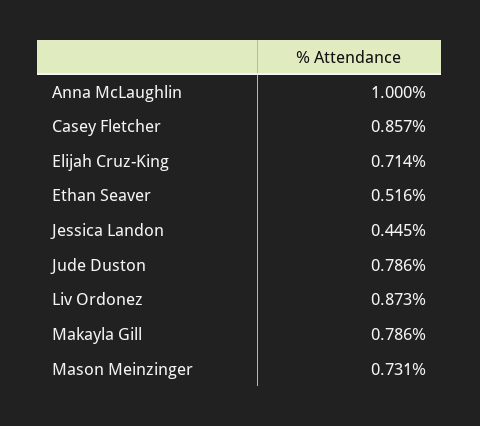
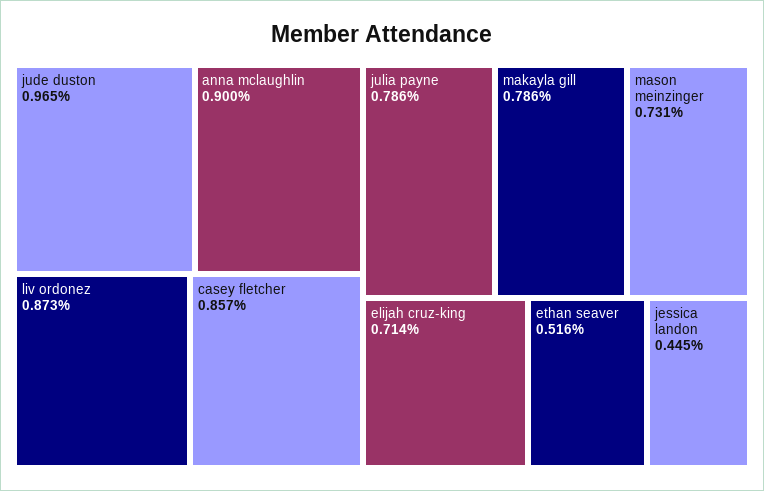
Anna McLaughlin: 1 -> 0.9
Jude Duston: 0.786 -> 0.965
julia payne: none -> 0.786

